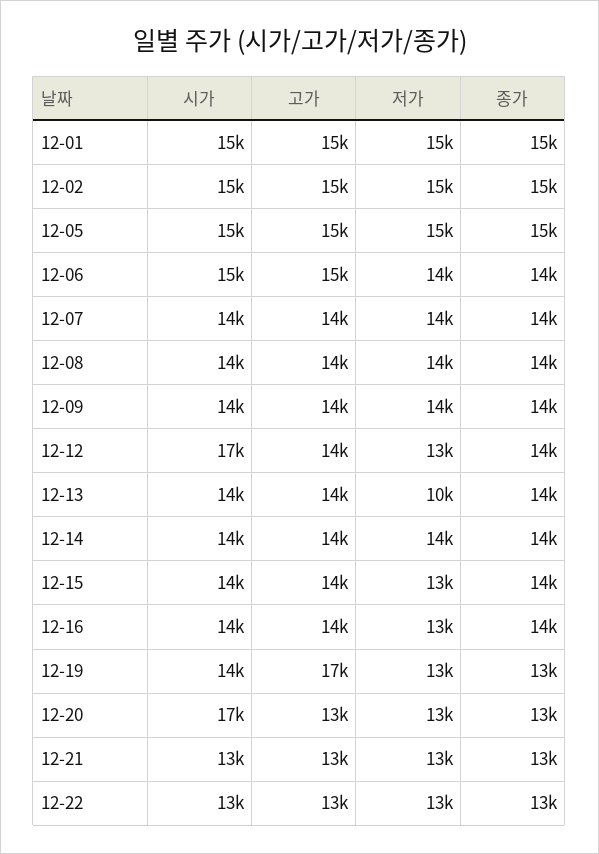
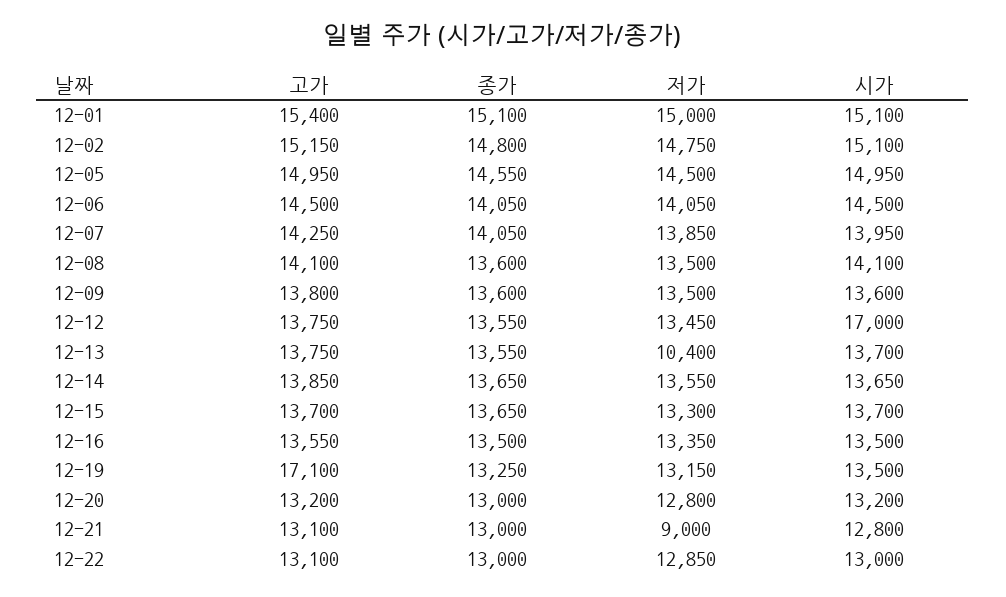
시가, 12-20: 17000 -> 13200
저가, 12-21: 13000 -> 9000

